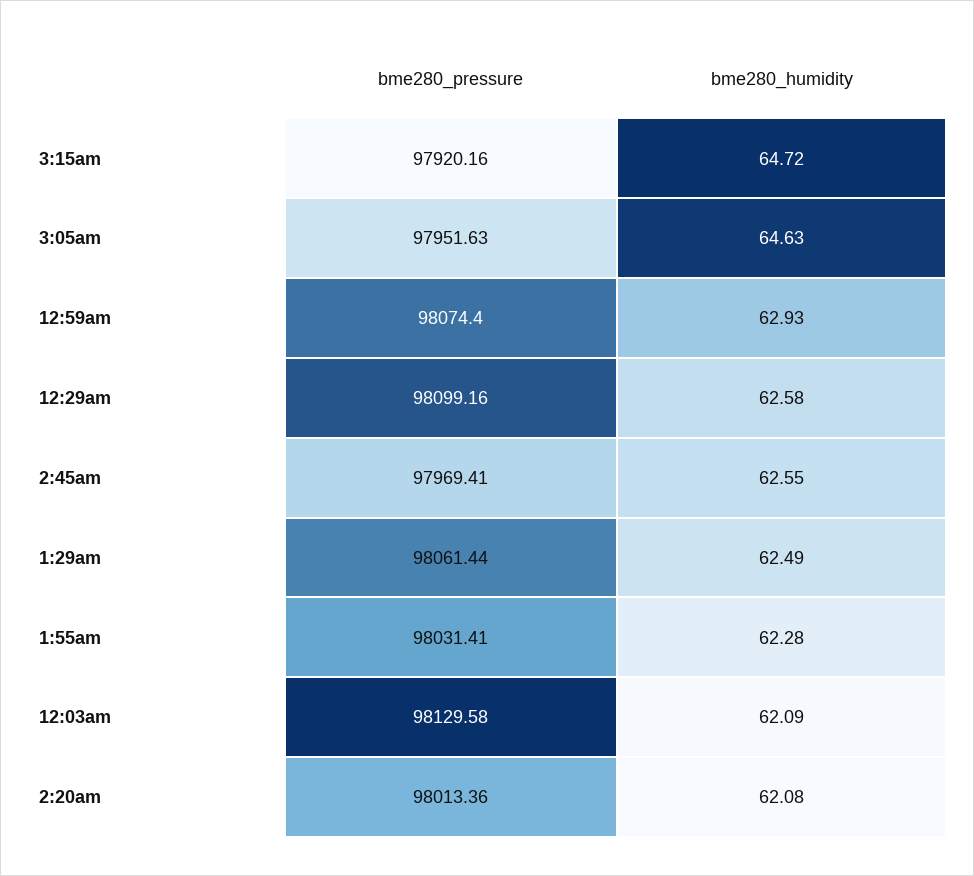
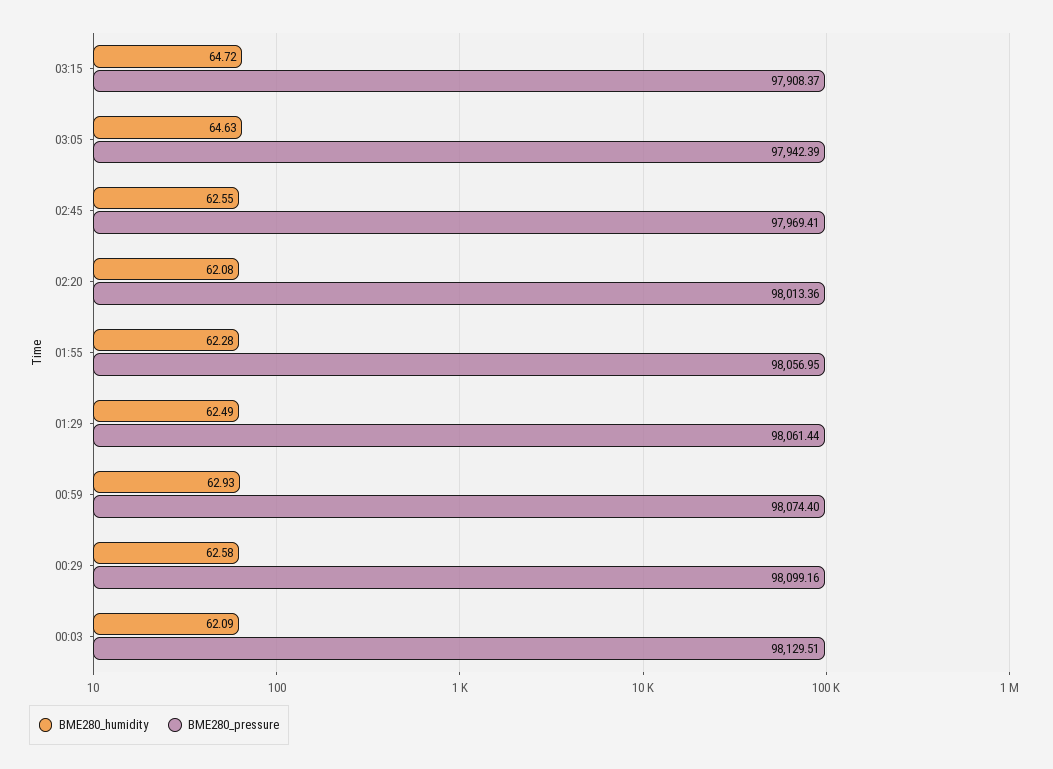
bme280_pressure, 3:15am: 97920.16 -> 97908.37
bme280_pressure, 3:05am: 97951.63 -> 97942.39
bme280_pressure, 1:55am: 98031.41 -> 98056.95
bme280_pressure, 12:03am: 98129.58 -> 98129.51

